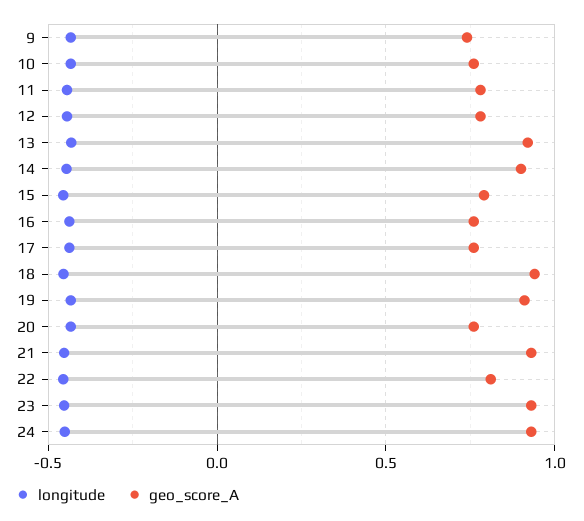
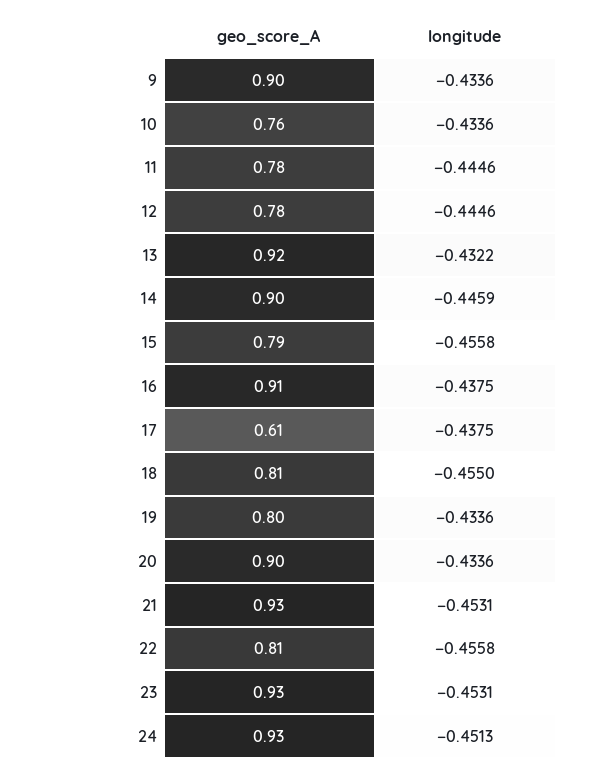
geo_score_A, 9: 0.75 -> 0.9
geo_score_A, 16: 0.75 -> 0.91
geo_score_A, 17: 0.75 -> 0.61
geo_score_A, 18: 0.95 -> 0.81
geo_score_A, 19: 0.9 -> 0.8
geo_score_A, 20: 0.75 -> 0.9

